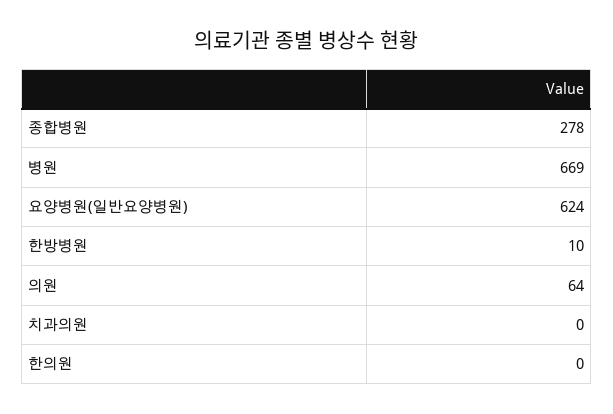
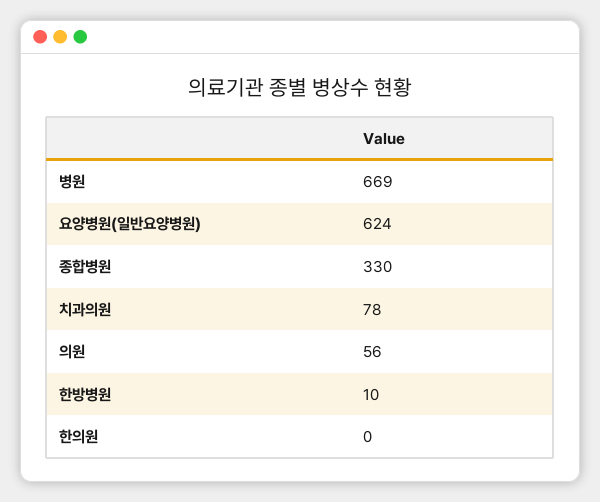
종합병원: 278 -> 330
의원: 64 -> 56
치과의원: 0 -> 78

